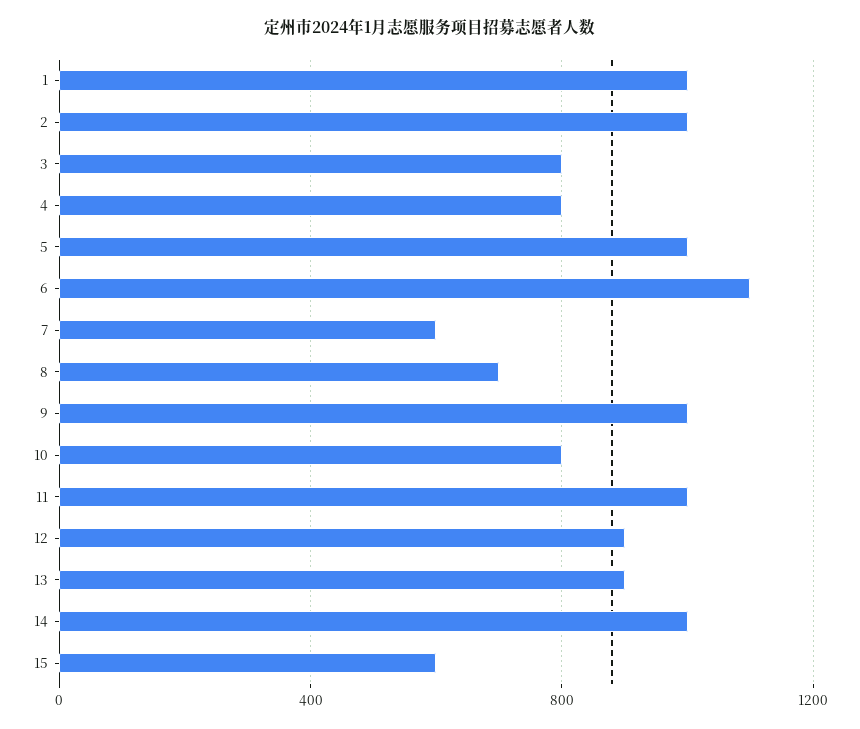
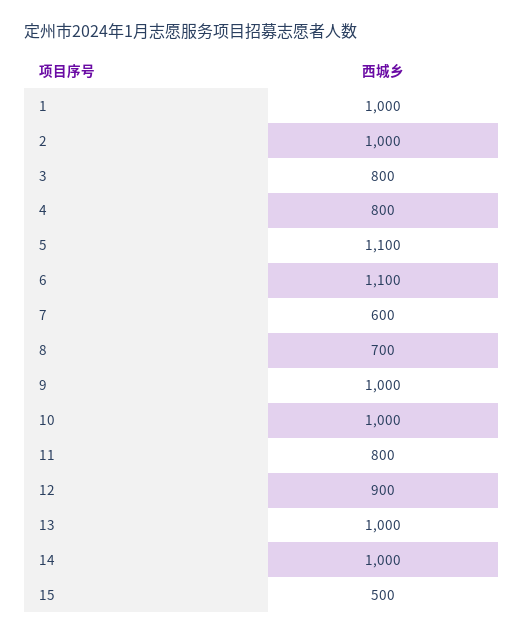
5: 1000 -> 1100
10: 800 -> 1000
11: 1000 -> 800
13: 900 -> 1000
15: 600 -> 500

